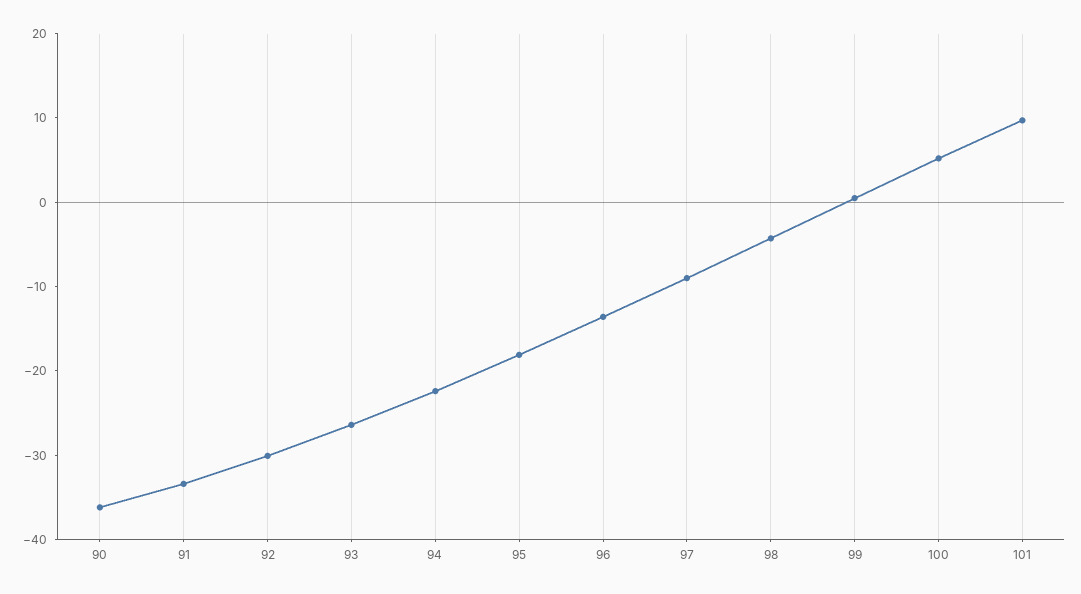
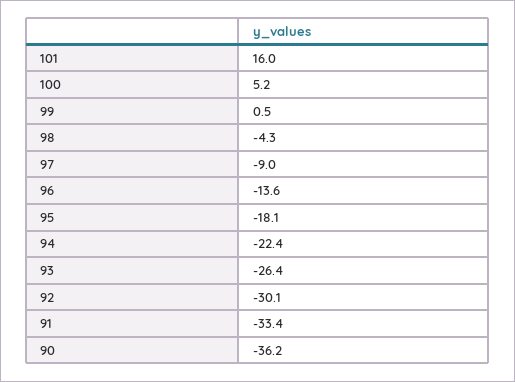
101: 10 -> 16

